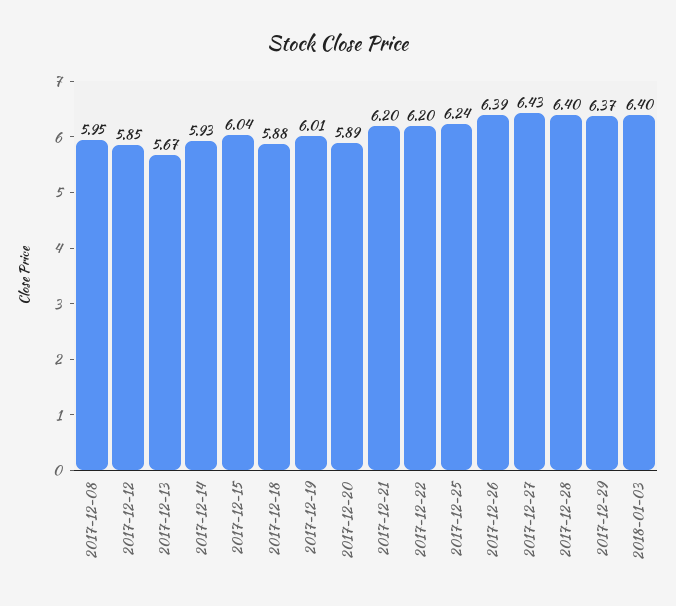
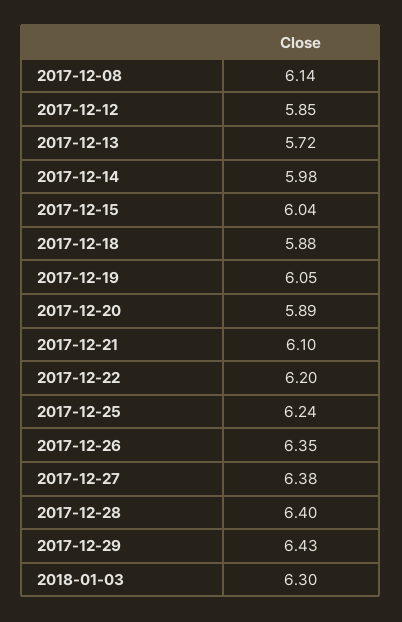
2017-12-08: 5.95 -> 6.14
2017-12-13: 5.67 -> 5.72
2017-12-14: 5.93 -> 5.98
2017-12-19: 6.01 -> 6.05
2017-12-21: 6.2 -> 6.1
2017-12-26: 6.39 -> 6.35
2017-12-27: 6.43 -> 6.38
2017-12-29: 6.37 -> 6.43
2018-01-03: 6.4 -> 6.3

